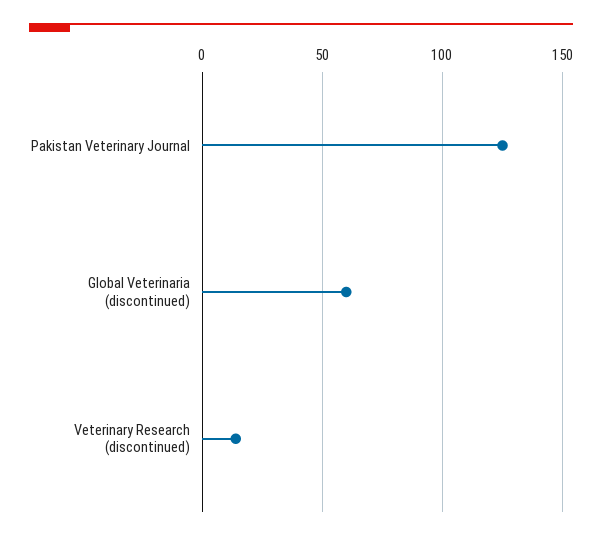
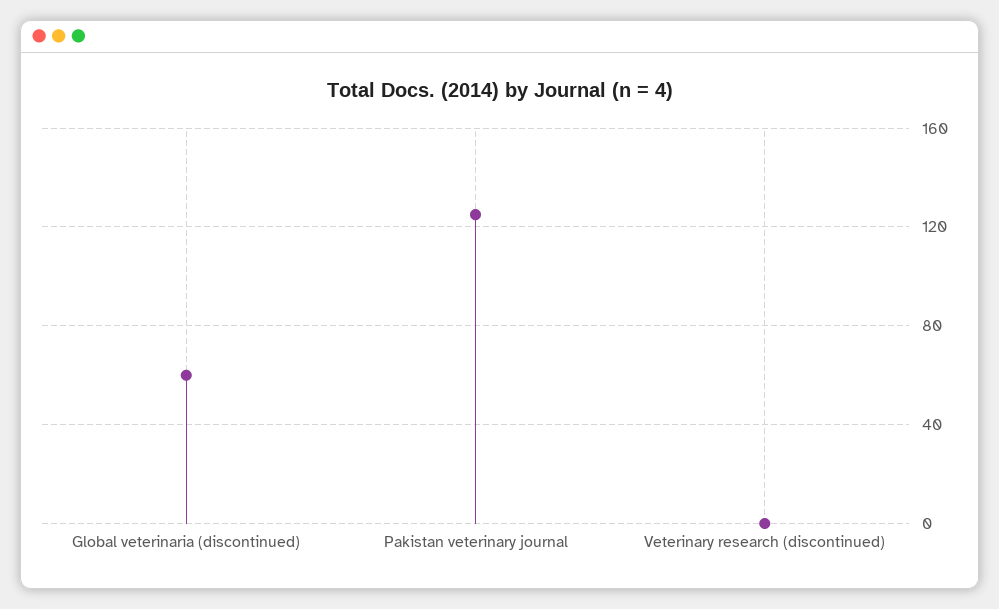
Veterinary Research (discontinued): 15 -> 0

